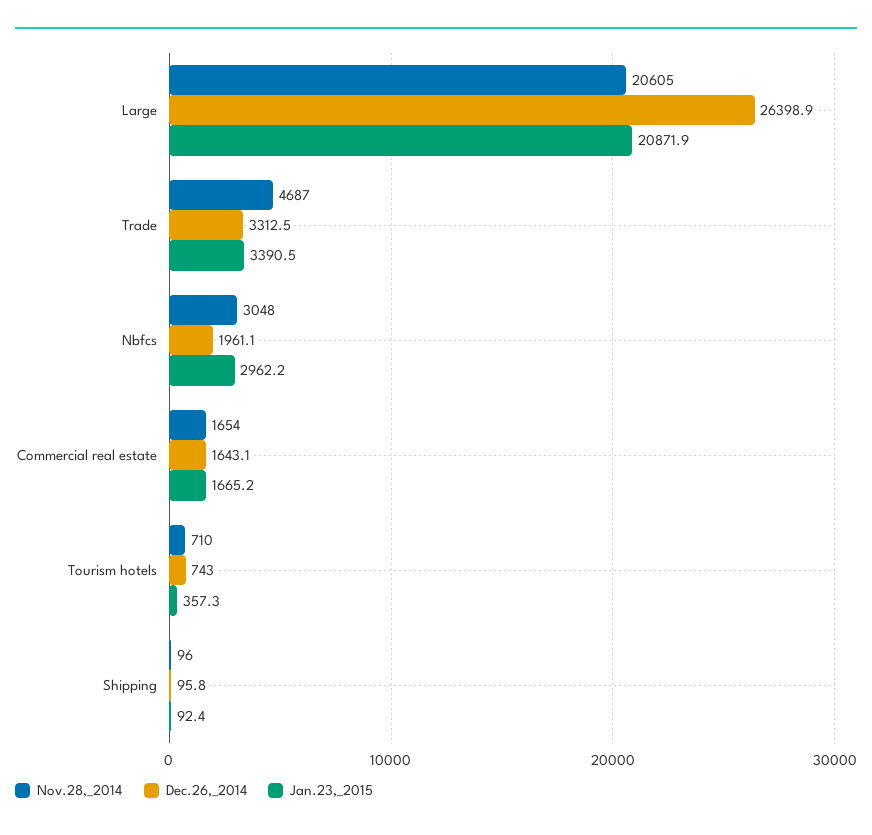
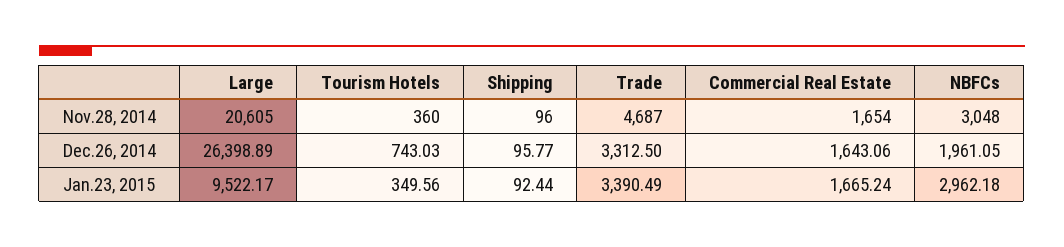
Jan.23,_2015, Large: 20871.9 -> 9522.17
Nov.28,_2014, Tourism hotels: 710 -> 360
Jan.23,_2015, Tourism hotels: 357.3 -> 349.56

